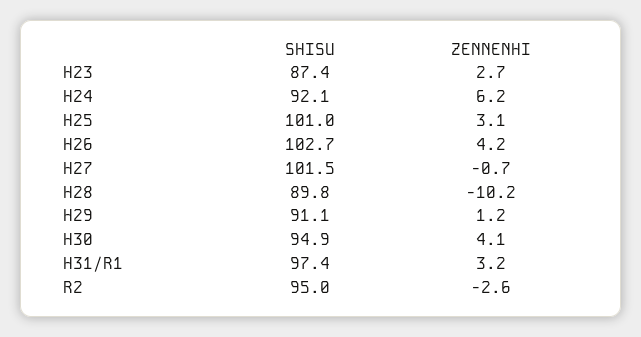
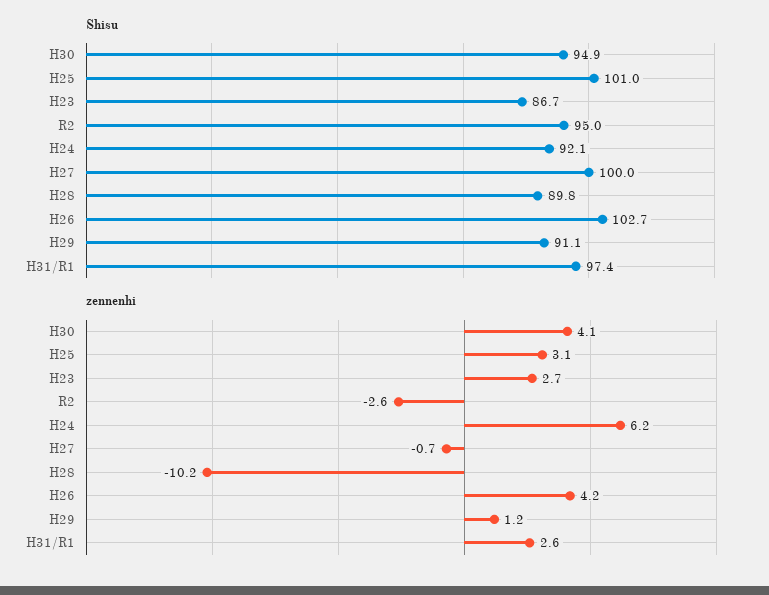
SHISU, H23: 87.4 -> 86.7
SHISU, H27: 101.5 -> 100
ZENNENHI, H31/R1: 3.2 -> 2.6

